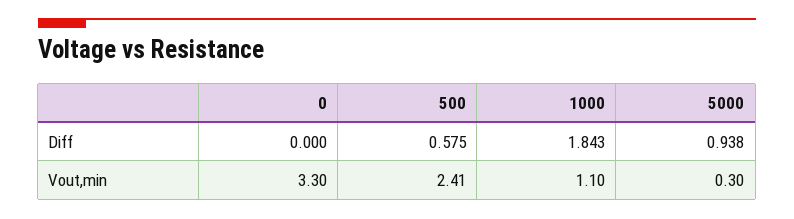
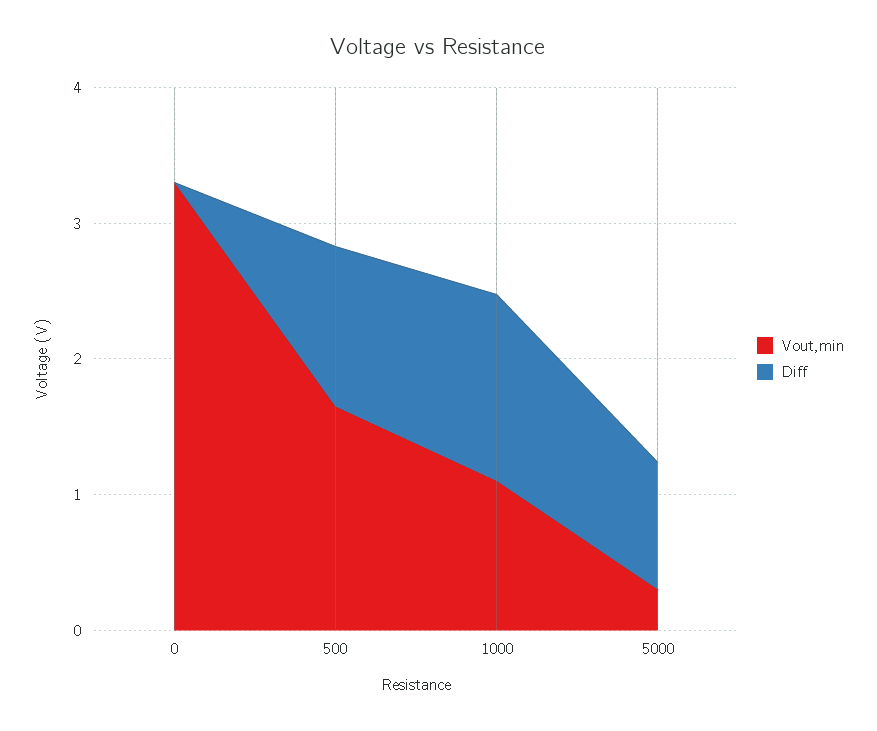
Diff, 500: 0.575 -> 1.2
Diff, 1000: 1.843 -> 1.4
Vout,min, 500: 2.41 -> 1.6

